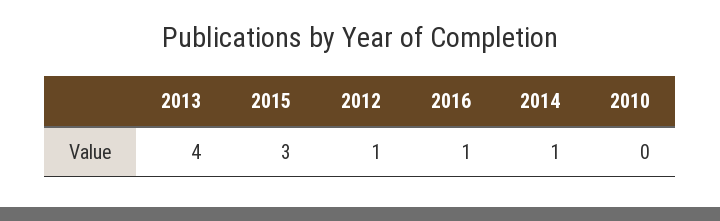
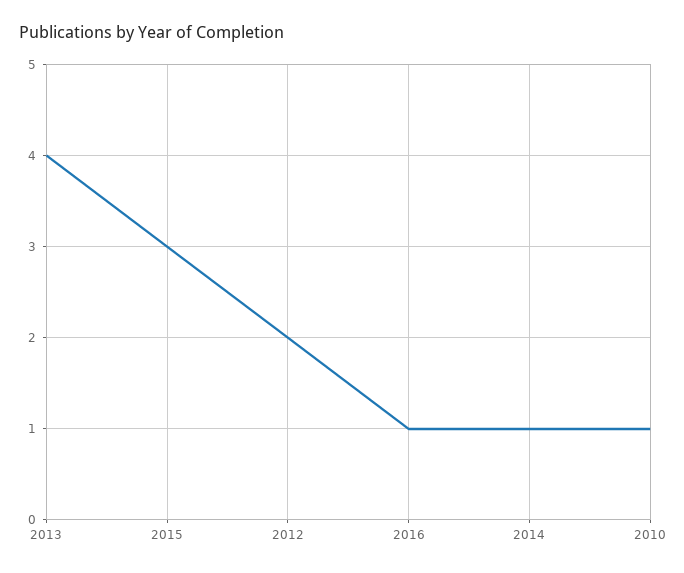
2012: 1 -> 2
2010: 0 -> 1

